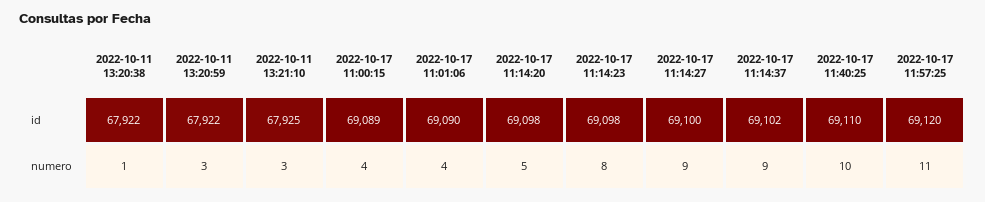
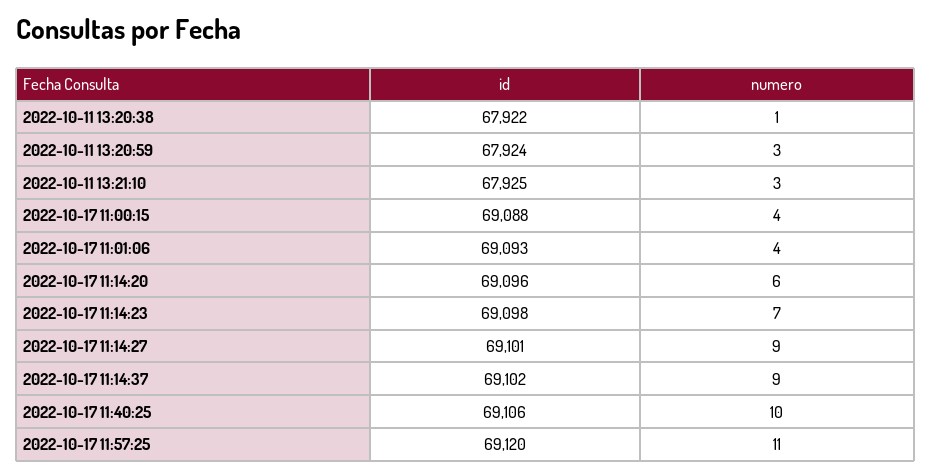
2022-10-11 13:20:59, id: 67922 -> 67924
2022-10-17 11:00:15, id: 69089 -> 69088
2022-10-17 11:01:06, id: 69090 -> 69093
2022-10-17 11:14:20, id: 69098 -> 69096
2022-10-17 11:14:27, id: 69100 -> 69101
2022-10-17 11:40:25, id: 69110 -> 69106
2022-10-17 11:14:20, numero: 5 -> 6
2022-10-17 11:14:23, numero: 8 -> 7

